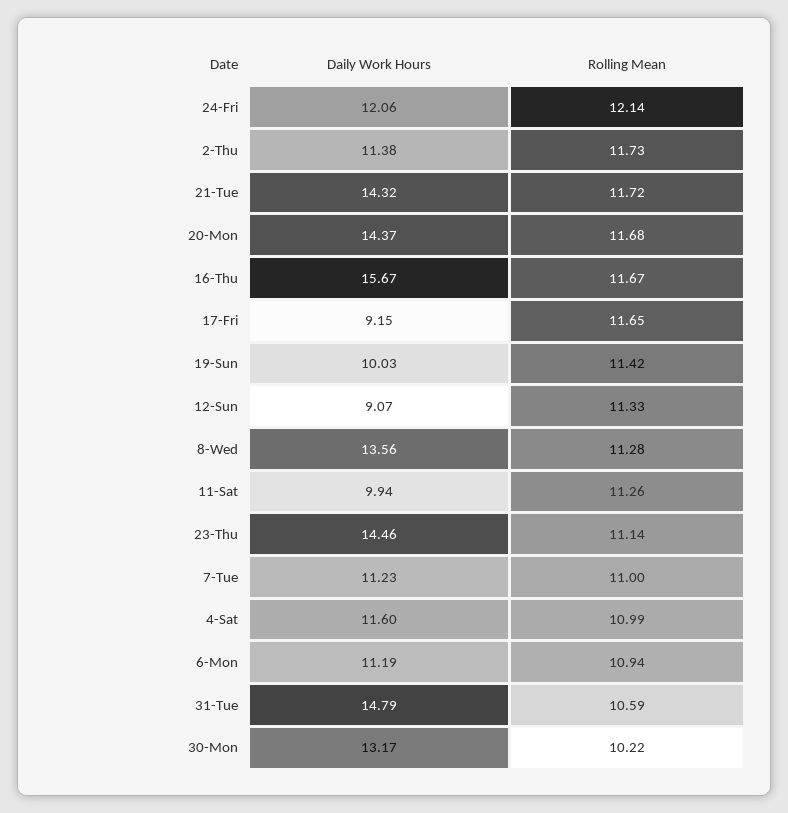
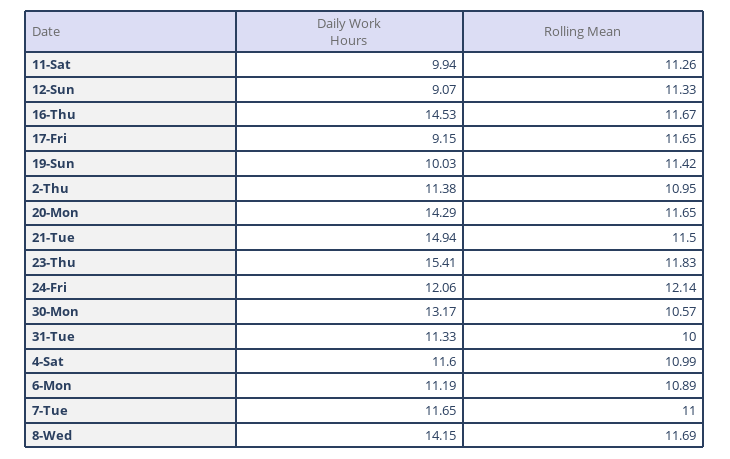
Rolling Mean, 2-Thu: 11.73 -> 10.95
Daily Work Hours, 21-Tue: 14.32 -> 14.94
Rolling Mean, 21-Tue: 11.72 -> 11.5
Daily Work Hours, 20-Mon: 14.37 -> 14.29
Rolling Mean, 20-Mon: 11.68 -> 11.65
Daily Work Hours, 16-Thu: 15.67 -> 14.53
Daily Work Hours, 8-Wed: 13.56 -> 14.15
Rolling Mean, 8-Wed: 11.28 -> 11.69
Daily Work Hours, 23-Thu: 14.46 -> 15.41
Rolling Mean, 23-Thu: 11.14 -> 11.83
Daily Work Hours, 7-Tue: 11.23 -> 11.65
Rolling Mean, 6-Mon: 10.94 -> 10.89
Daily Work Hours, 31-Tue: 14.79 -> 11.33
Rolling Mean, 31-Tue: 10.59 -> 10
Rolling Mean, 30-Mon: 10.22 -> 10.57

